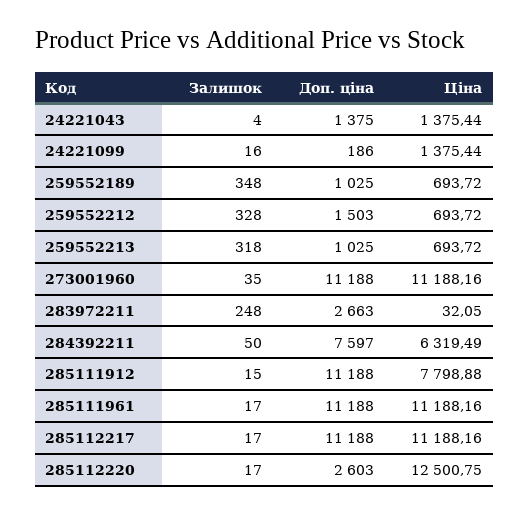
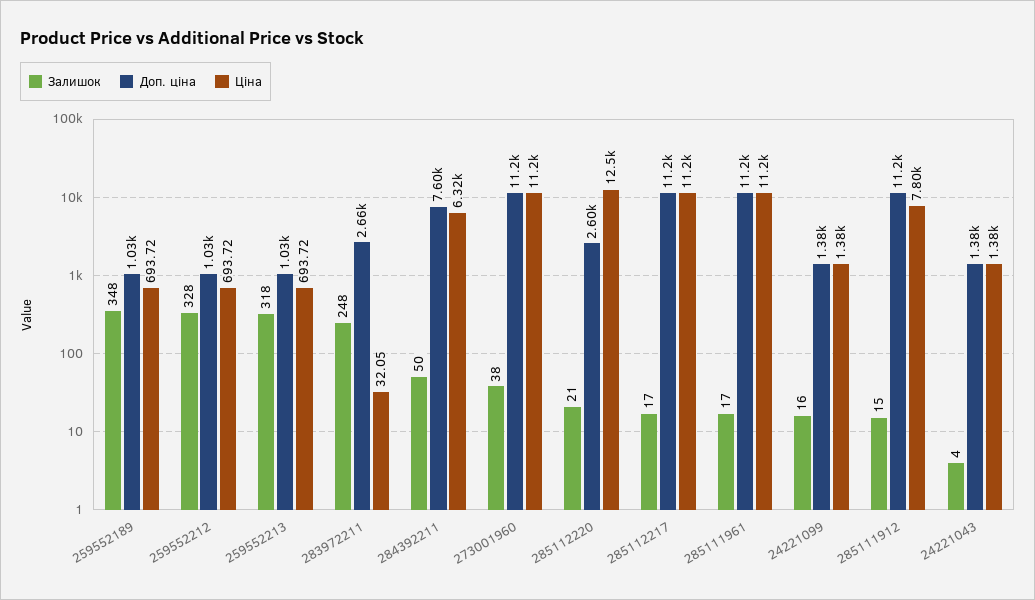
Доп. ціна, 24221099: 186 -> 1380
Доп. ціна, 259552212: 1503 -> 1030
Залишок, 273001960: 35 -> 38
Залишок, 285112220: 17 -> 21

